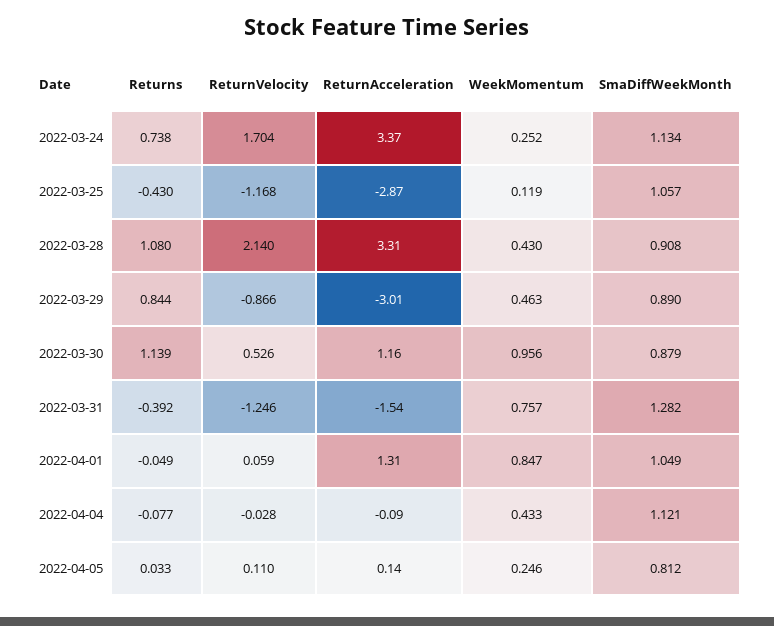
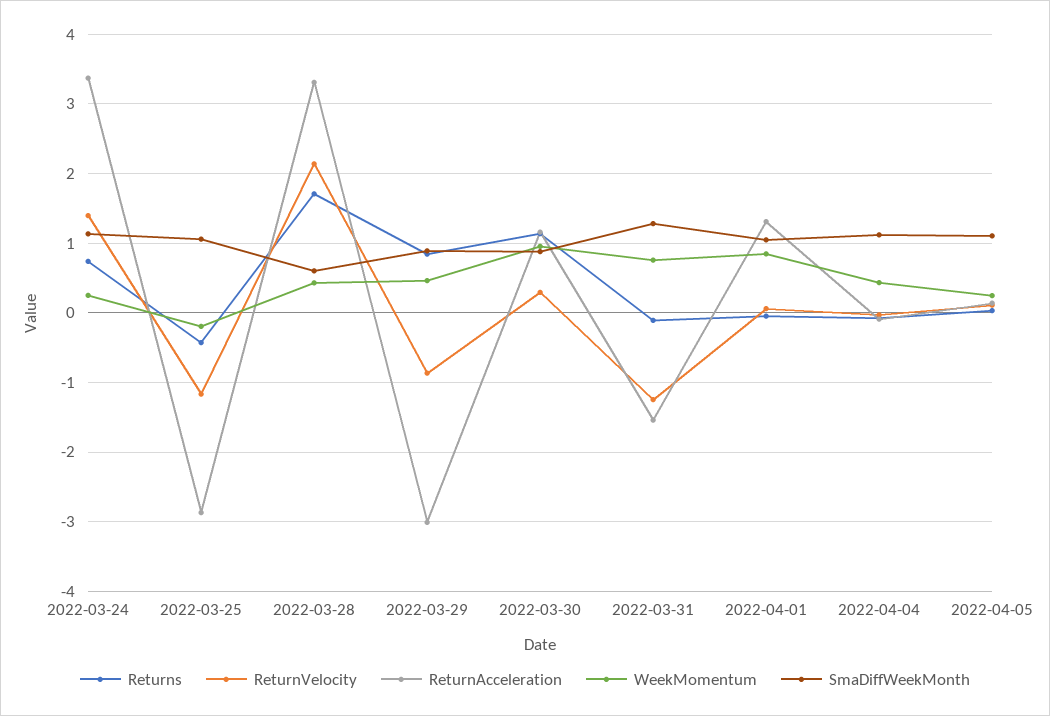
ReturnVelocity, 2022-03-24: 1.704 -> 1.4
WeekMomentum, 2022-03-25: 0.119 -> -0.2
Returns, 2022-03-28: 1.08 -> 1.7
SmaDiffWeekMonth, 2022-03-28: 0.908 -> 0.6
ReturnVelocity, 2022-03-30: 0.526 -> 0.3
Returns, 2022-03-31: -0.392 -> -0.1
SmaDiffWeekMonth, 2022-04-05: 0.812 -> 1.1

